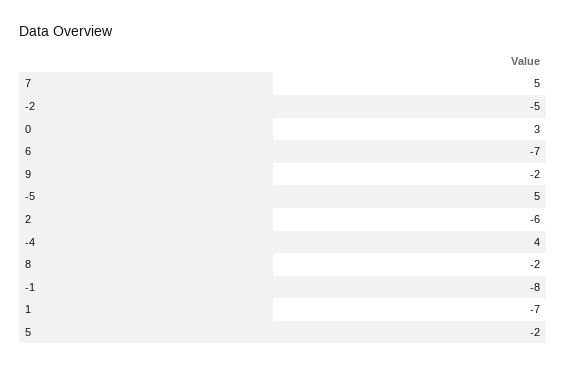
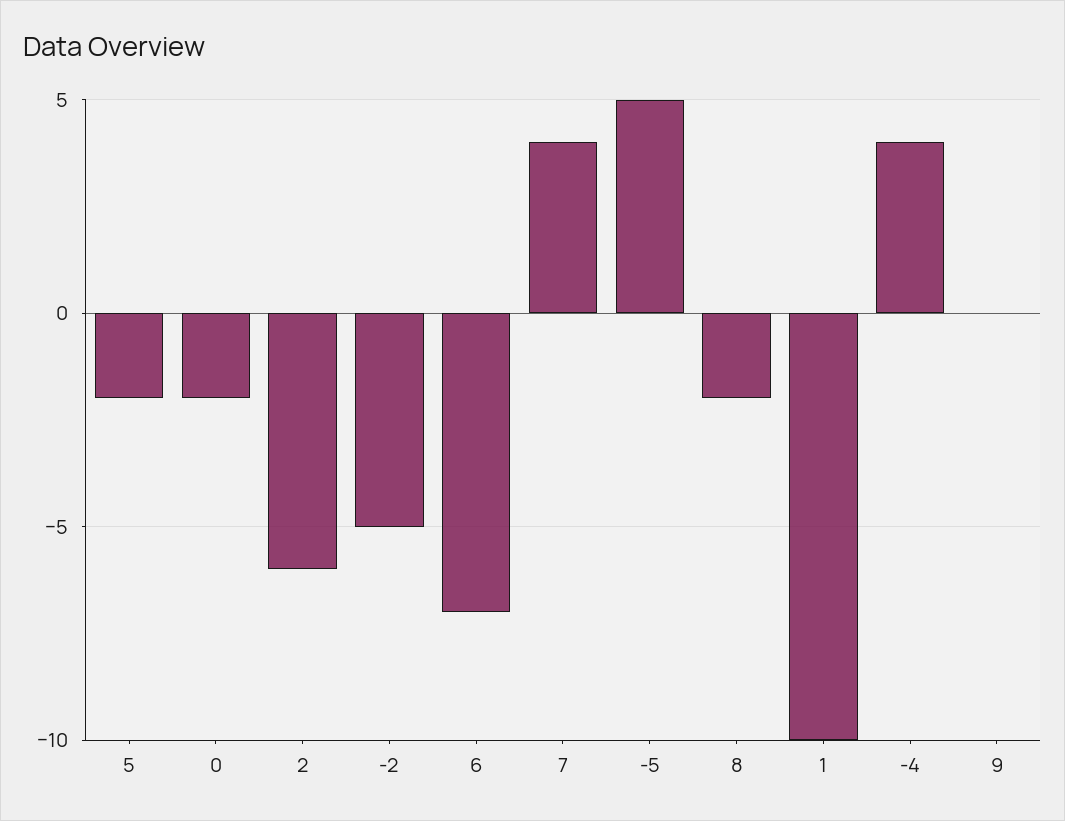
7: 5 -> 4
0: 3 -> -2
9: -2 -> 0
-1: -8 -> none
1: -7 -> -10

